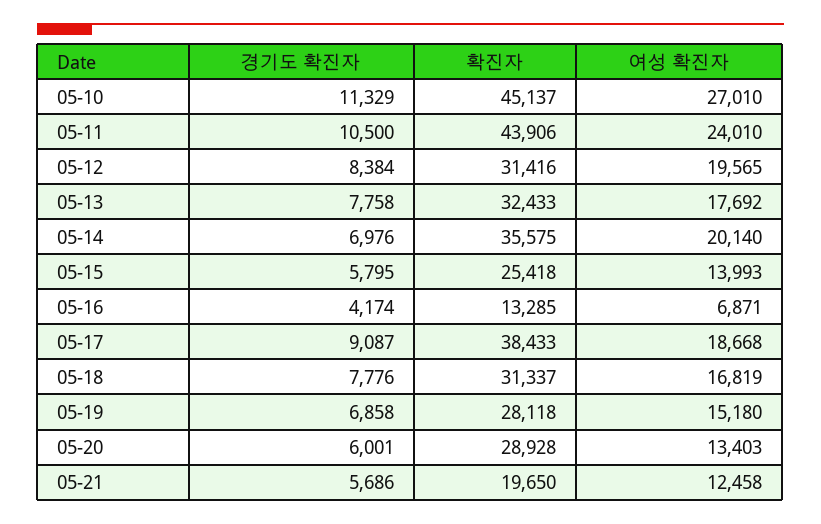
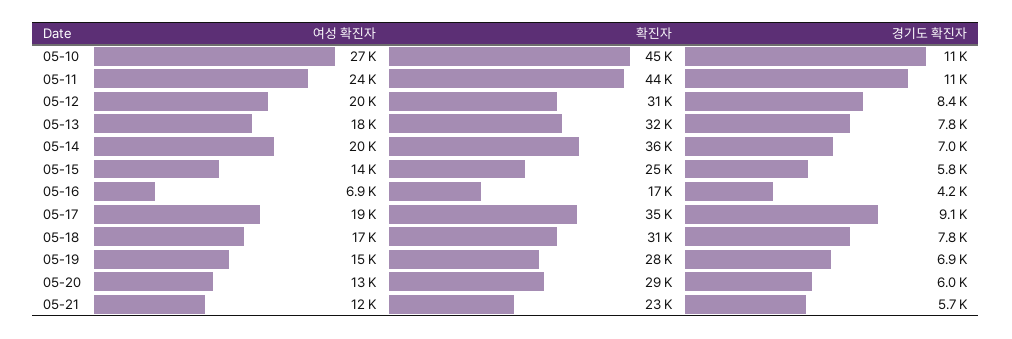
확진자, 05-16: 13285 -> 17000
확진자, 05-17: 38433 -> 35000
확진자, 05-21: 19650 -> 23000

